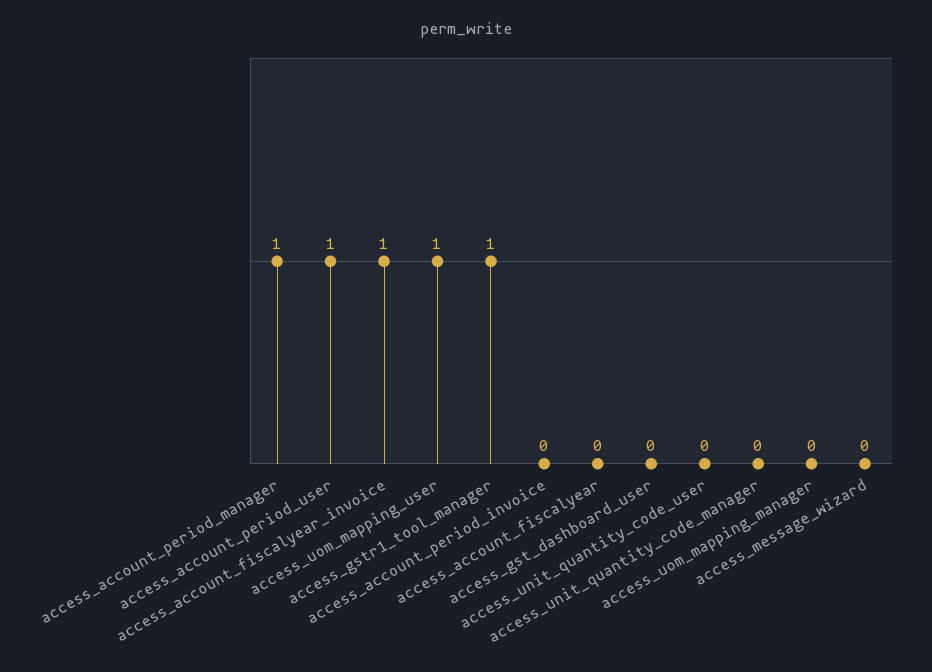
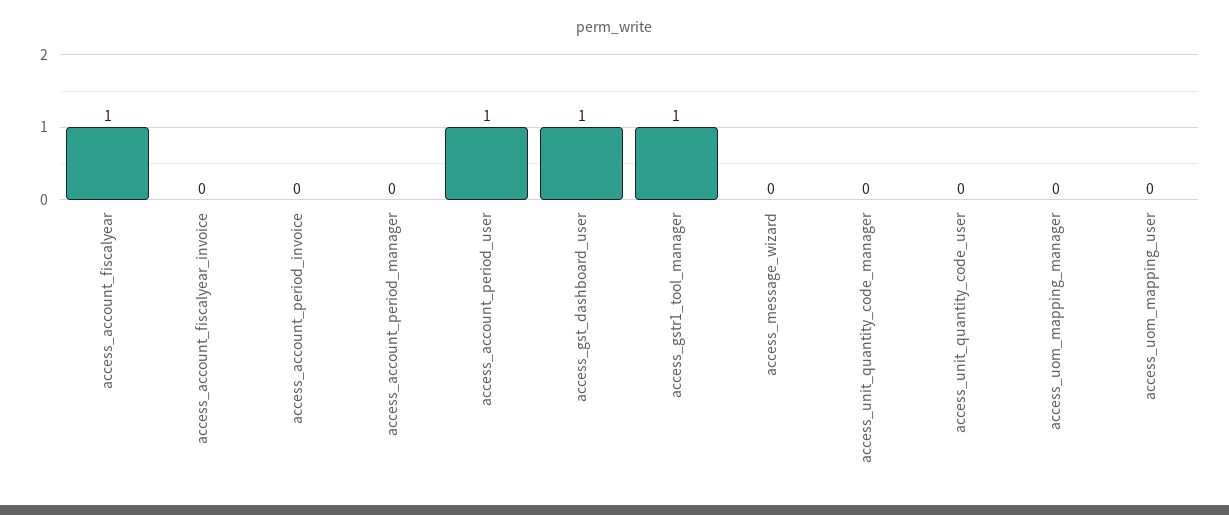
access_account_period_manager: 1 -> 0
access_account_fiscalyear_invoice: 1 -> 0
access_uom_mapping_user: 1 -> 0
access_account_fiscalyear: 0 -> 1
access_gst_dashboard_user: 0 -> 1

